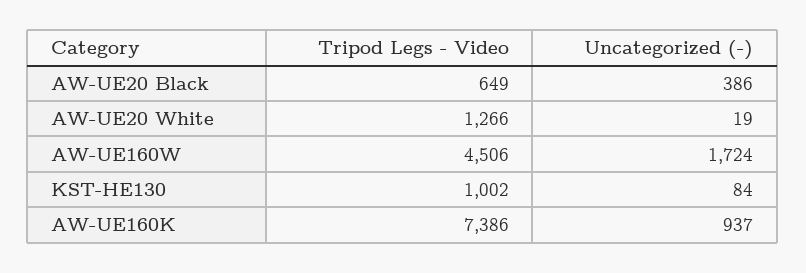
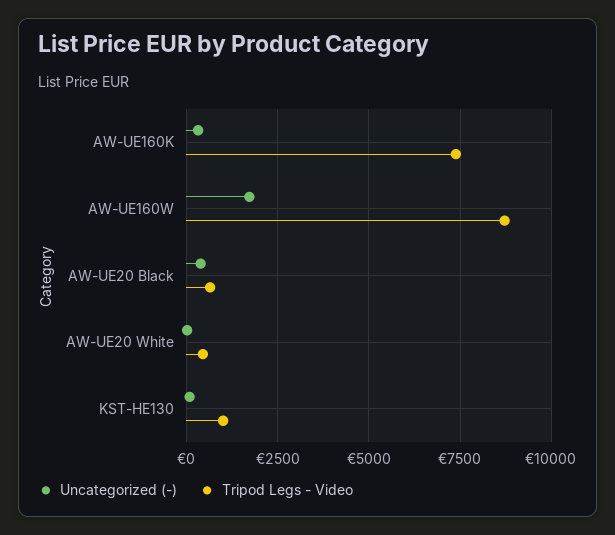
Tripod Legs - Video, AW-UE20 White: 1266 -> 500
Tripod Legs - Video, AW-UE160W: 4506 -> 8750
Uncategorized (-), AW-UE160K: 937 -> 250

